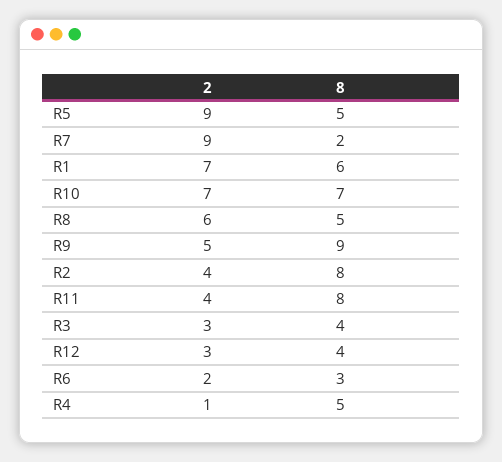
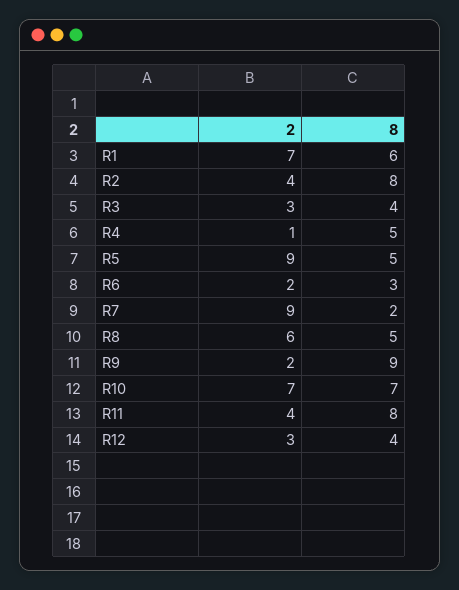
2, R9: 5 -> 2

